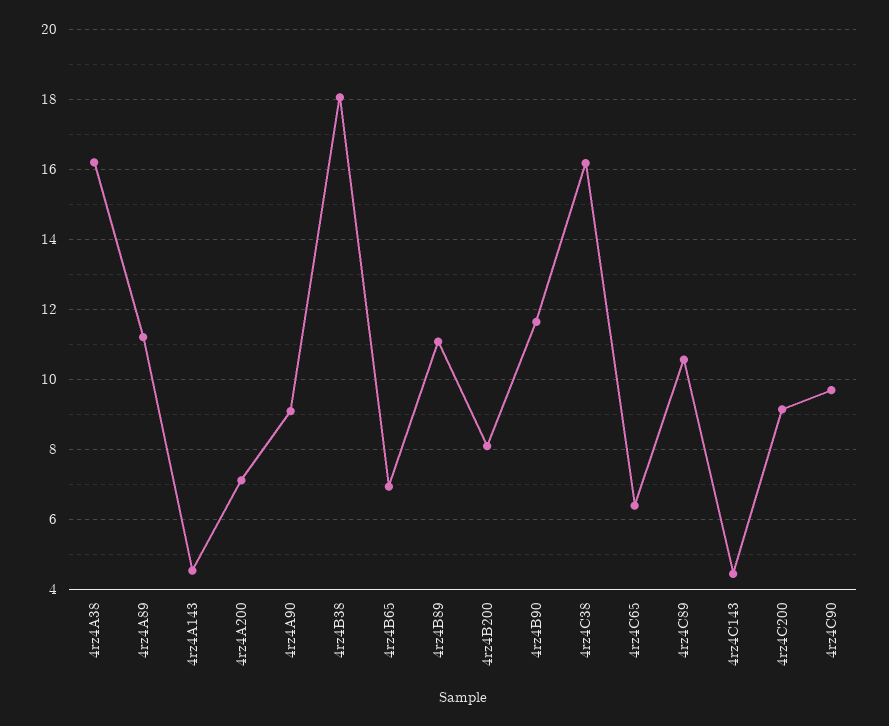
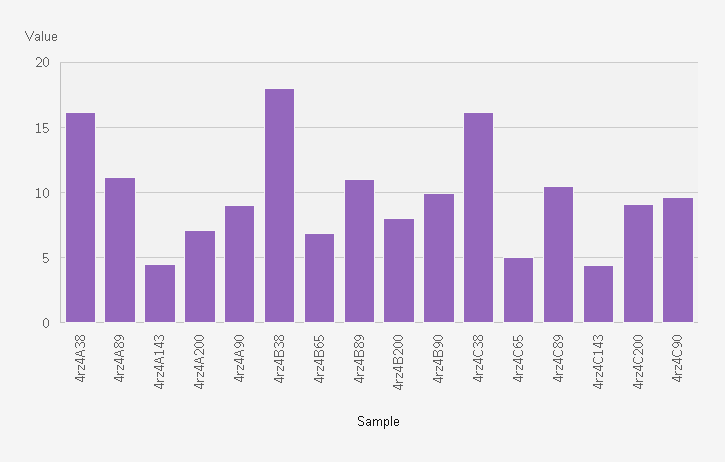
4rz4B90: 11.6 -> 10
4rz4C65: 6.4 -> 5

